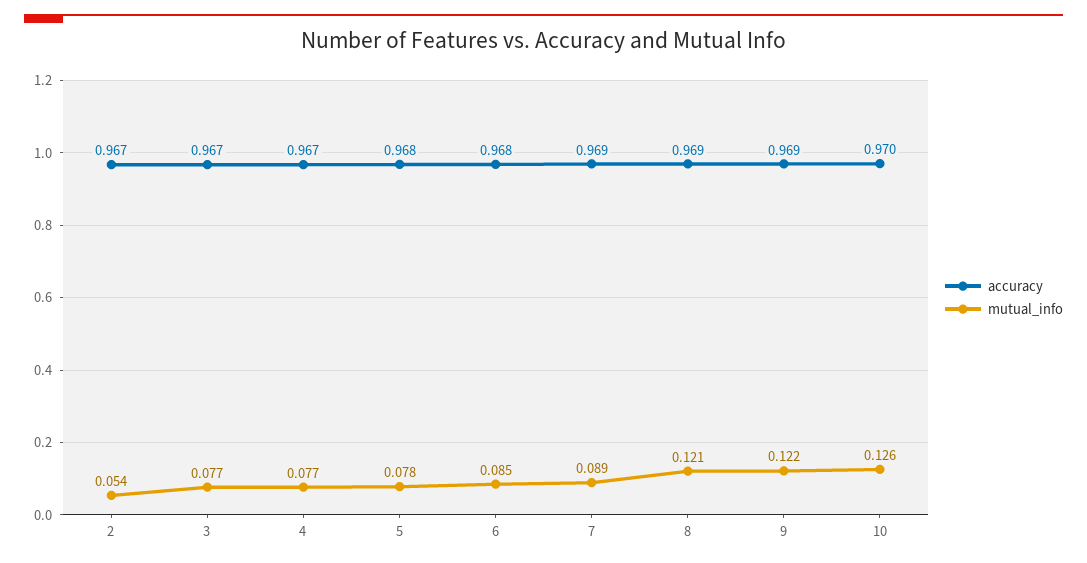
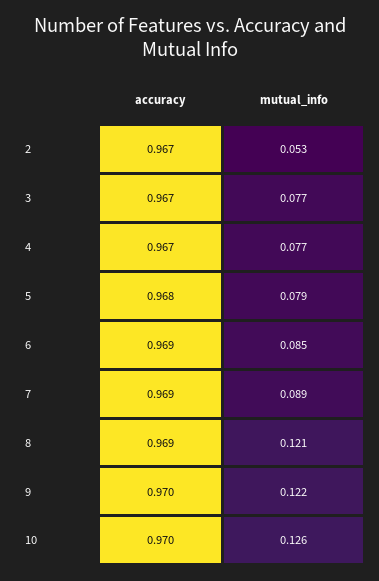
mutual_info, 2: 0.054 -> 0.053
mutual_info, 5: 0.078 -> 0.079
accuracy, 6: 0.968 -> 0.969
accuracy, 9: 0.969 -> 0.97

